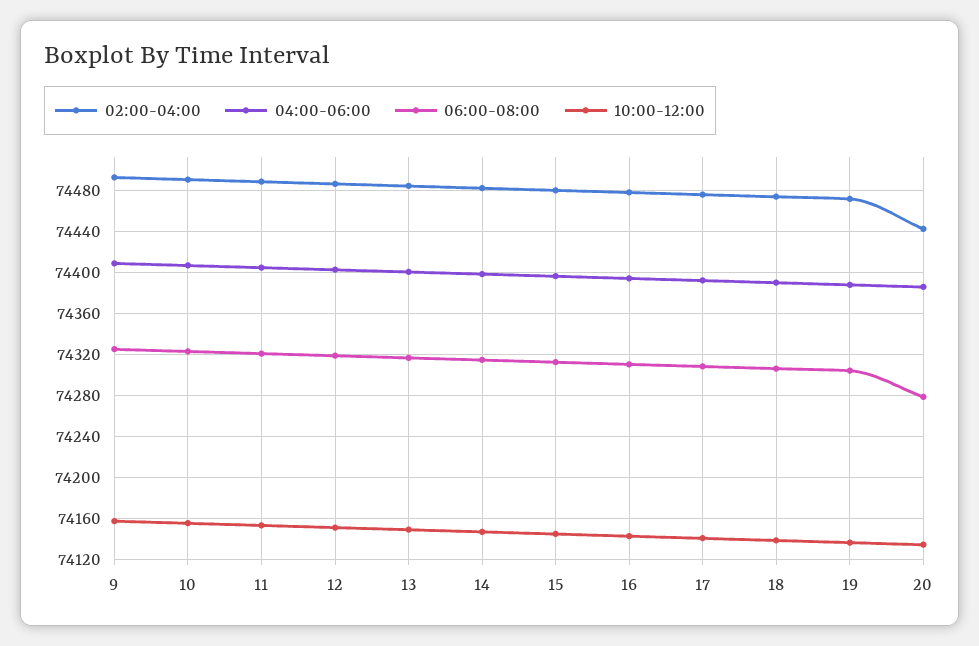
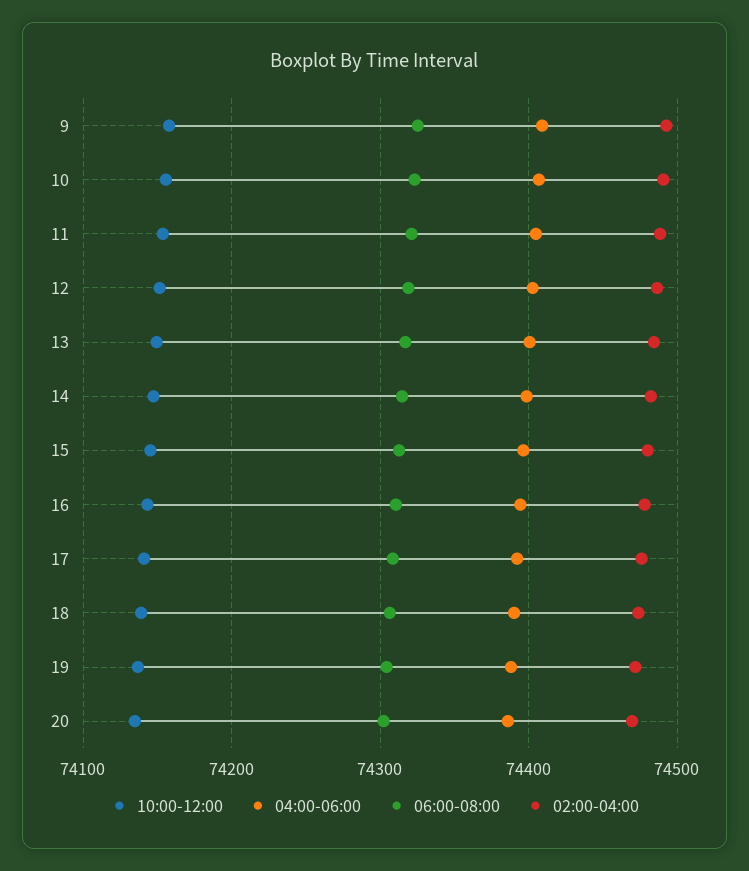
02:00-04:00, 20: 74440 -> 74470
06:00-08:00, 20: 74280 -> 74300

